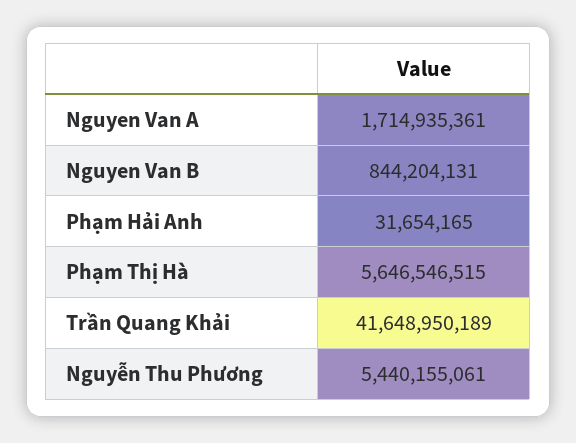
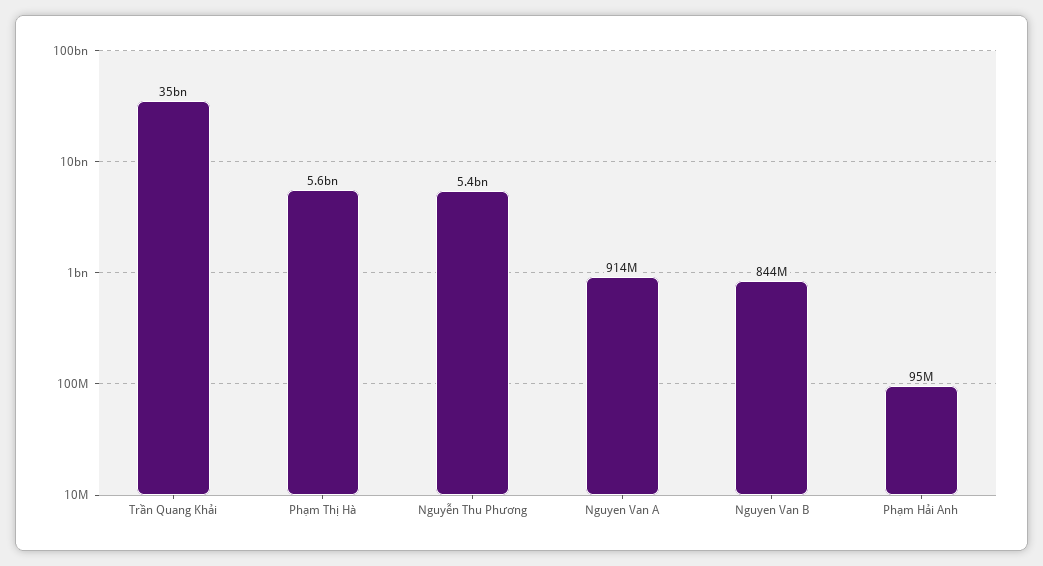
Nguyen Van A: 1714935361 -> 914000000
Phạm Hải Anh: 31654165 -> 95000000
Trần Quang Khải: 41648950189 -> 35000000000

